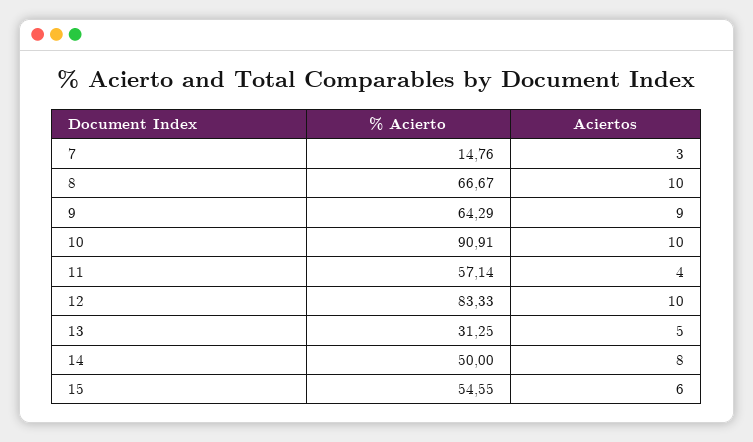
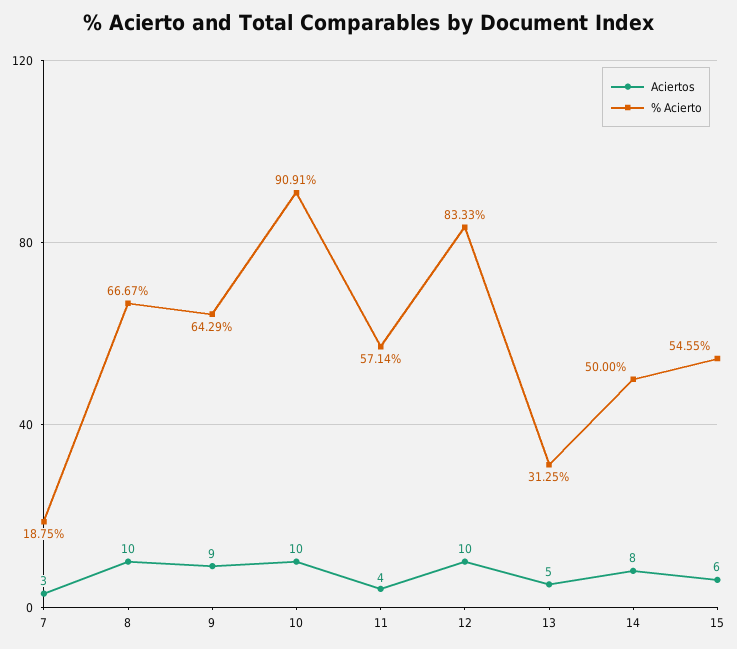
% Acierto, 7: 14.76 -> 18.75

